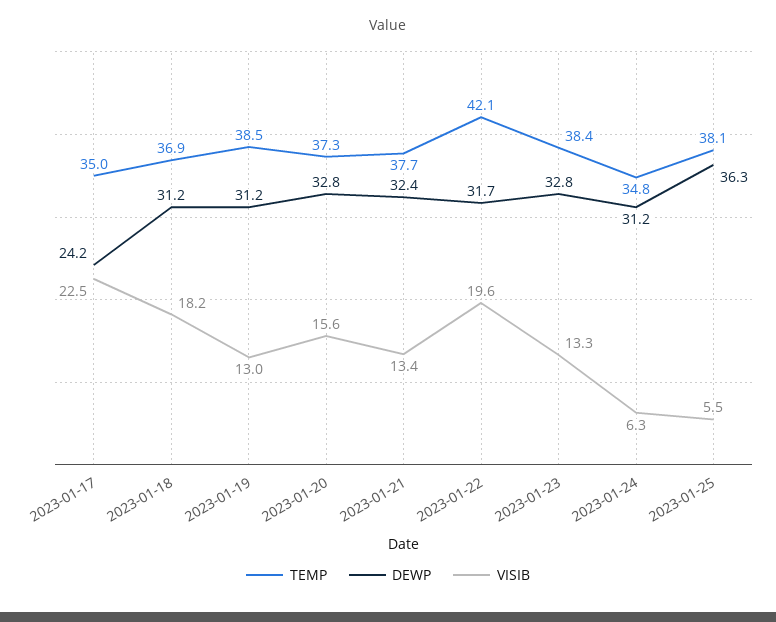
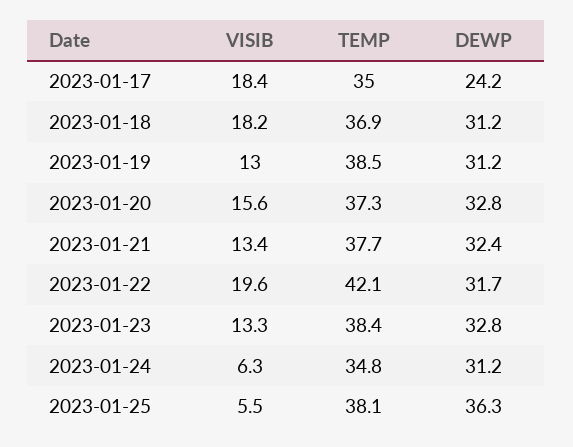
VISIB, 2023-01-17: 22.5 -> 18.4

